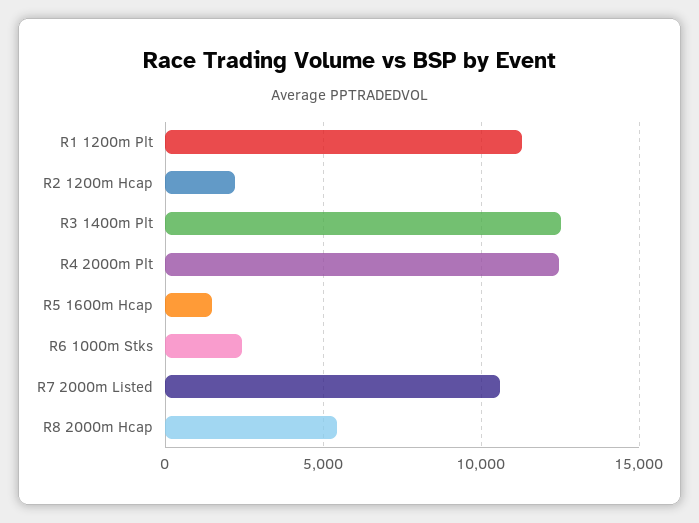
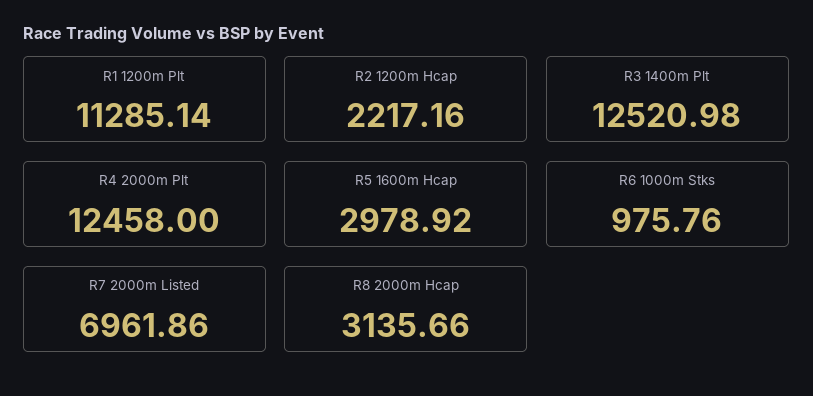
R5 1600m Hcap: 1500 -> 2978.92
R6 1000m Stks: 2500 -> 975.76
R7 2000m Listed: 10500 -> 6961.86
R8 2000m Hcap: 5500 -> 3135.66

